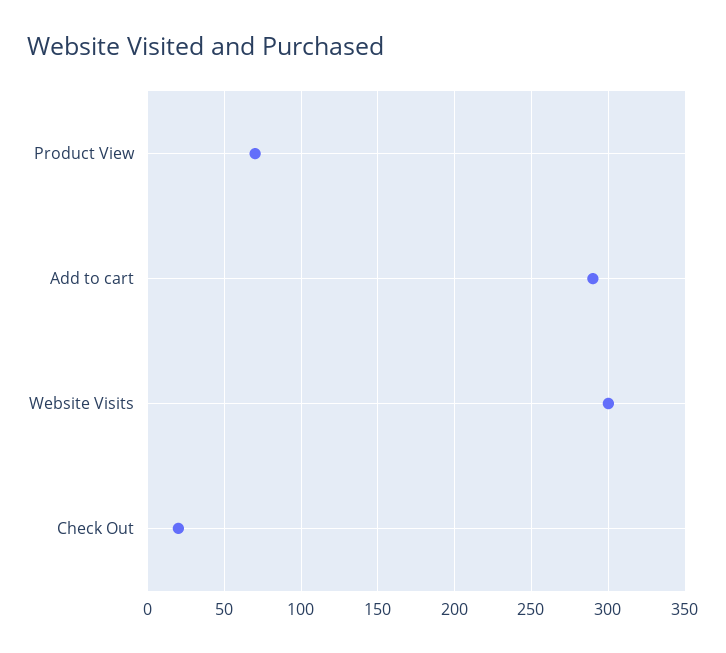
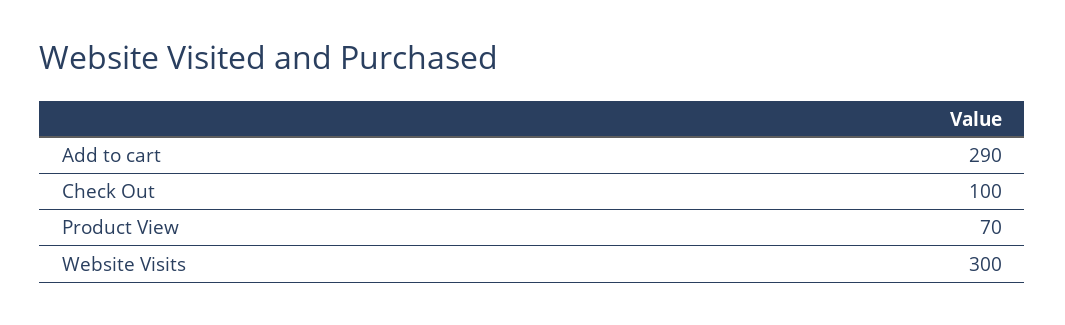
Check Out: 20 -> 100

